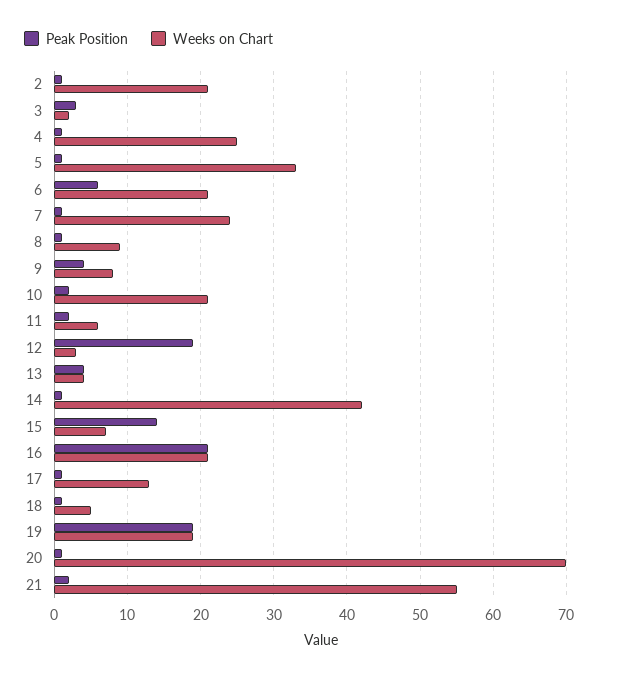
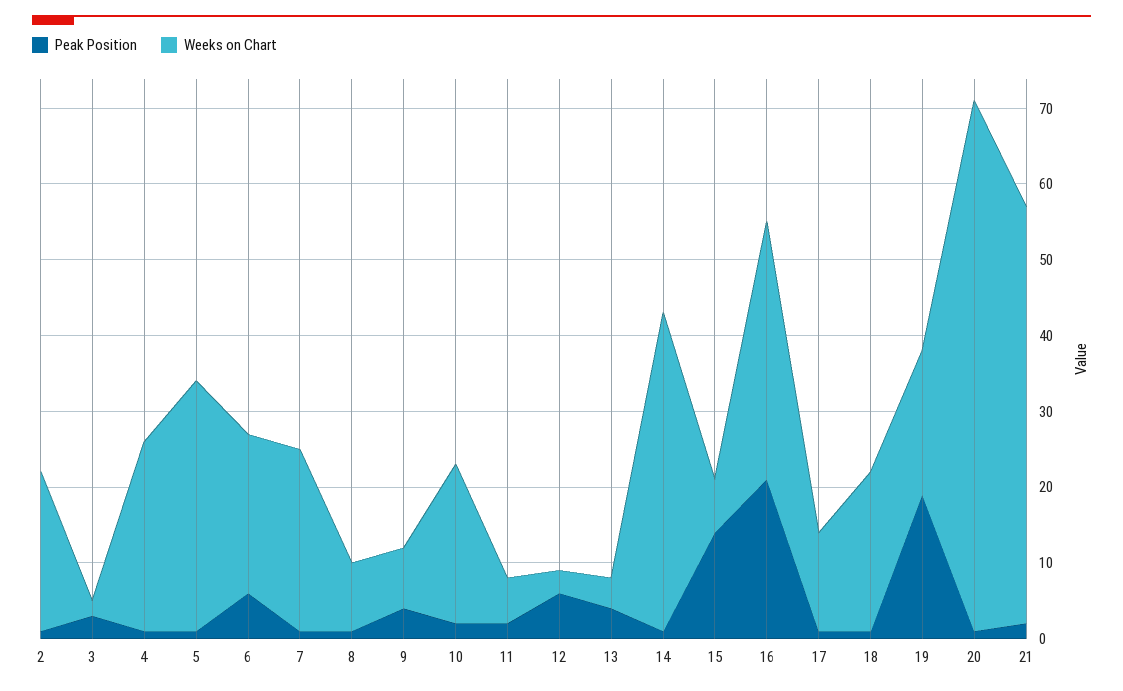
Peak Position, 12: 19 -> 5
Weeks on Chart, 16: 21 -> 35
Weeks on Chart, 18: 5 -> 20

